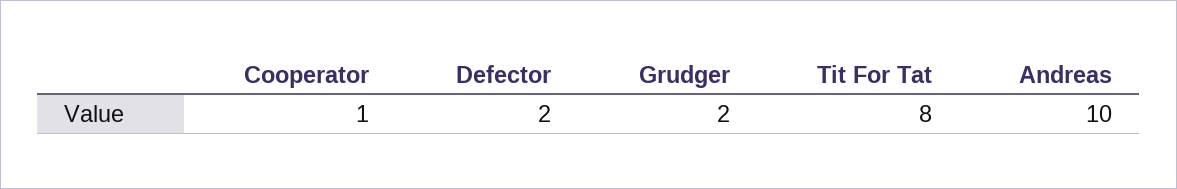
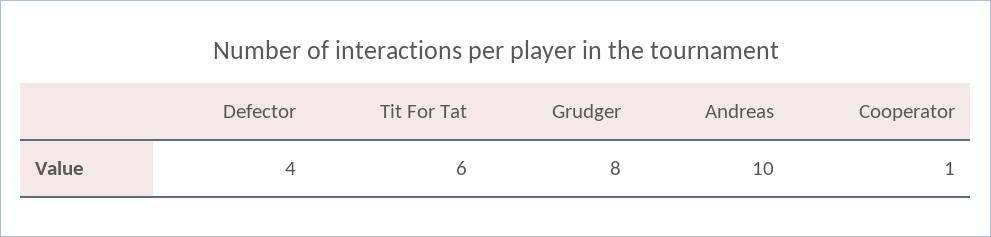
Defector: 2 -> 4
Grudger: 2 -> 8
Tit For Tat: 8 -> 6

